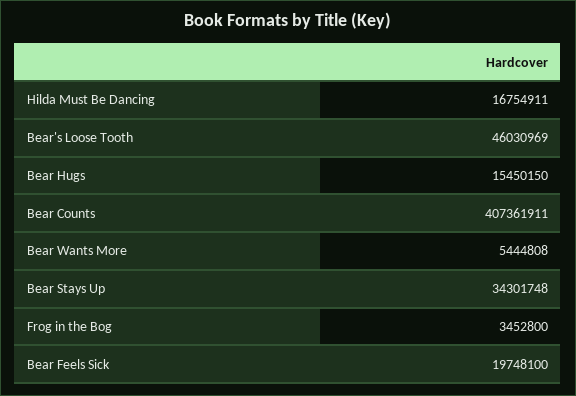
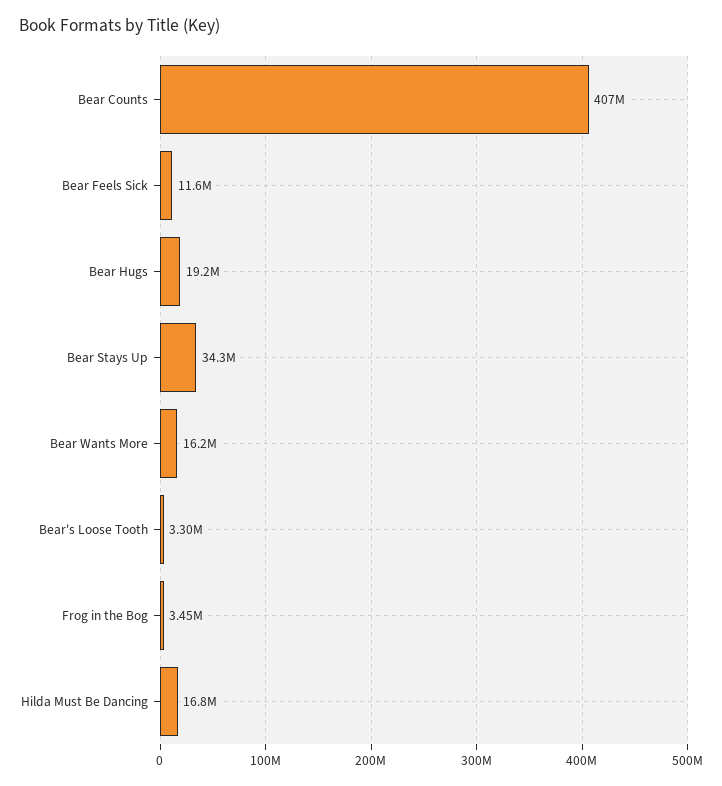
Bear's Loose Tooth: 46030969 -> 3300000
Bear Hugs: 15450150 -> 19200000
Bear Wants More: 5444808 -> 16200000
Bear Feels Sick: 19748100 -> 11600000

